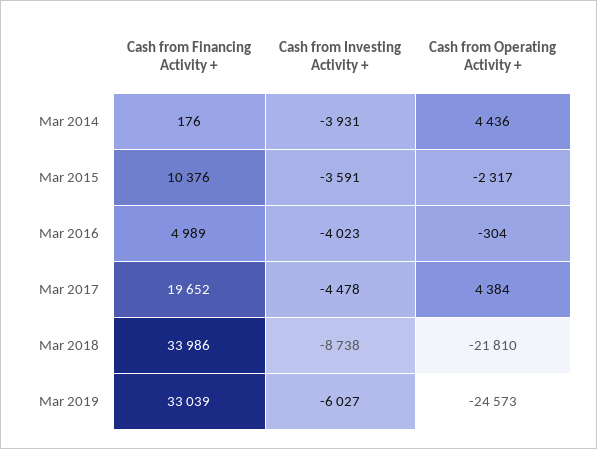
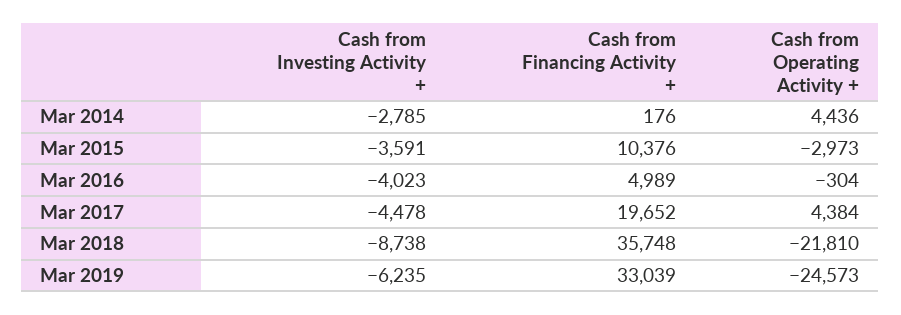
Cash from Investing Activity +, Mar 2014: -3931 -> -2785
Cash from Operating Activity +, Mar 2015: -2317 -> -2973
Cash from Financing Activity +, Mar 2018: 33986 -> 35748
Cash from Investing Activity +, Mar 2019: -6027 -> -6235

